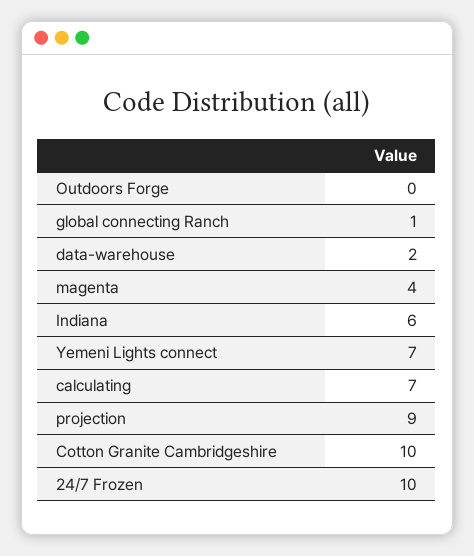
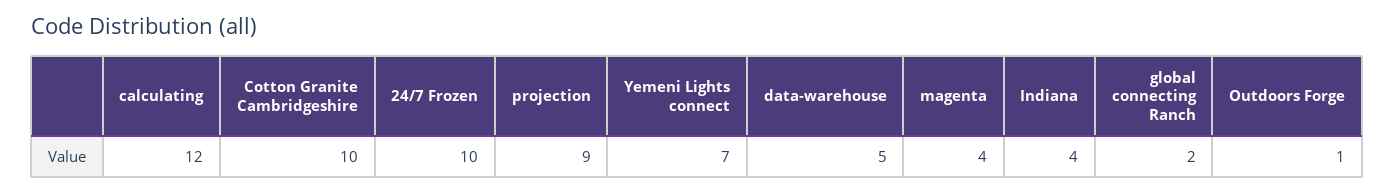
Outdoors Forge: 0 -> 1
global connecting Ranch: 1 -> 2
data-warehouse: 2 -> 5
Indiana: 6 -> 4
calculating: 7 -> 12

